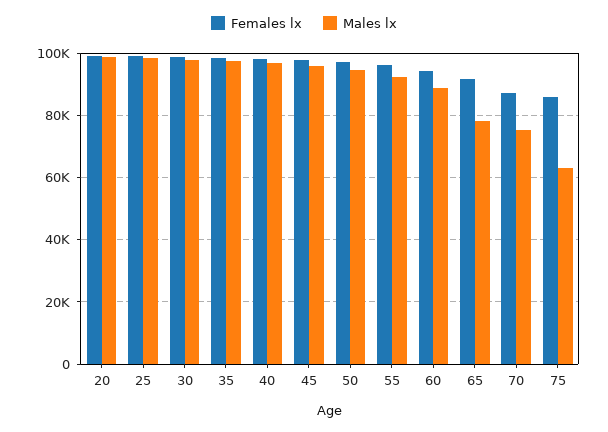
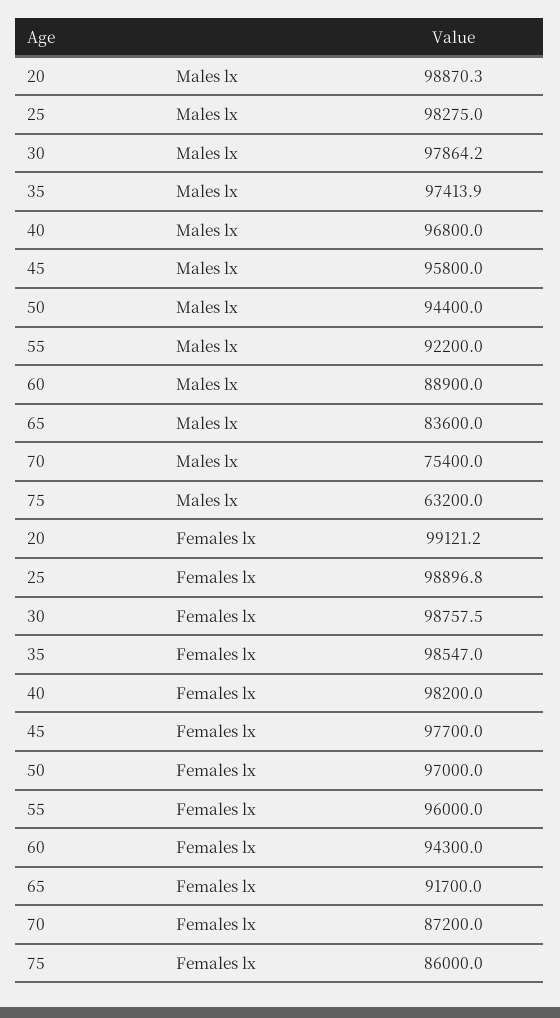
Males lx, 65: 78000 -> 83600

